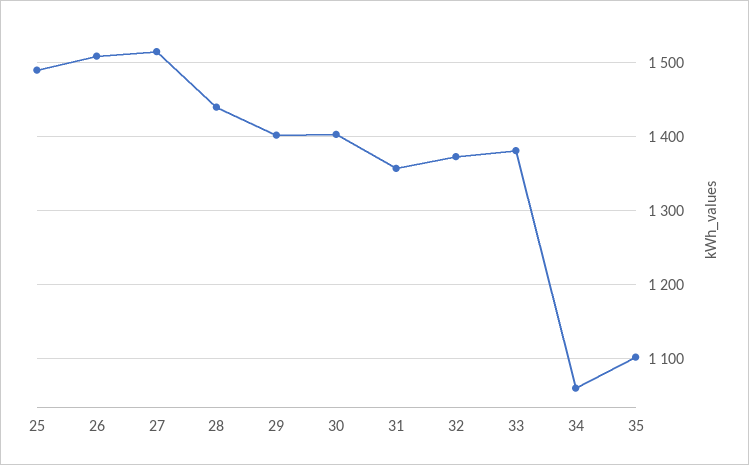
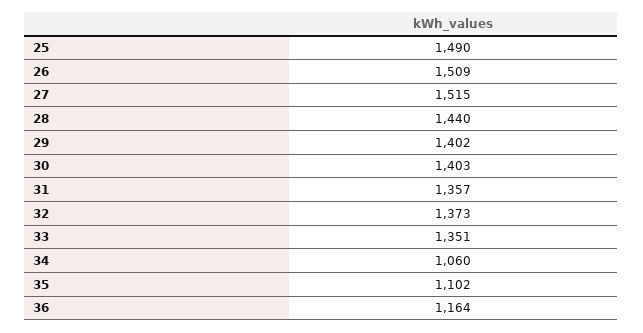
33: 1380 -> 1351
36: none -> 1164

